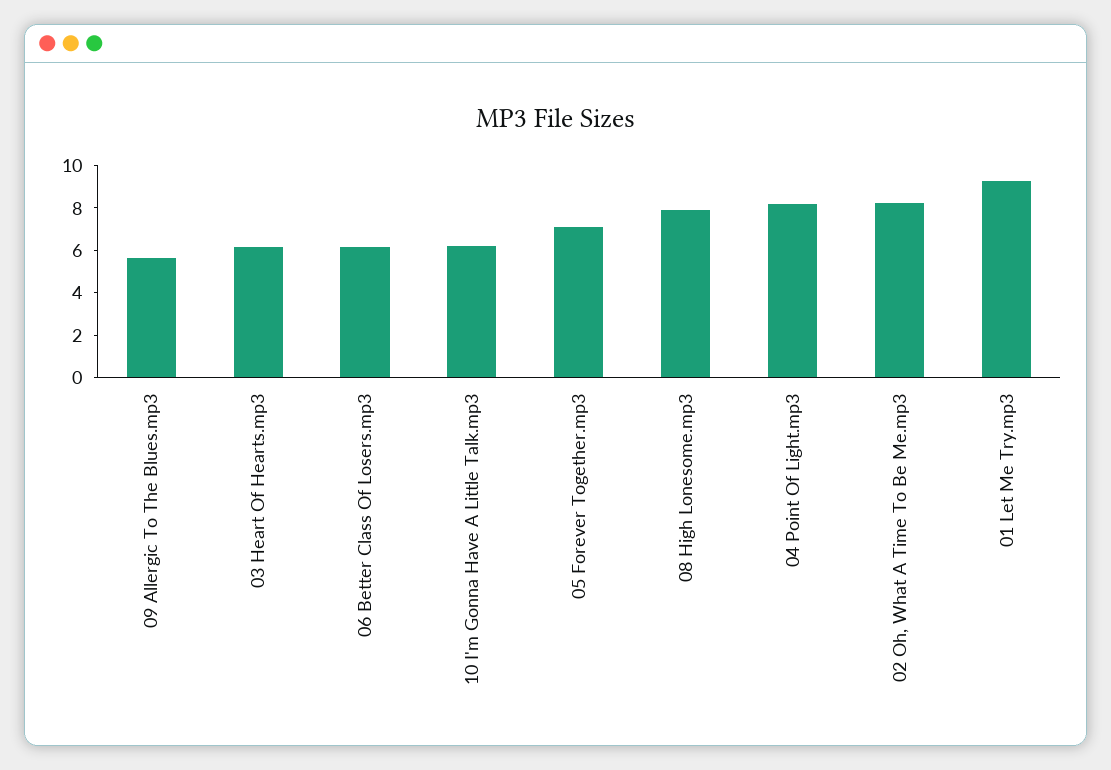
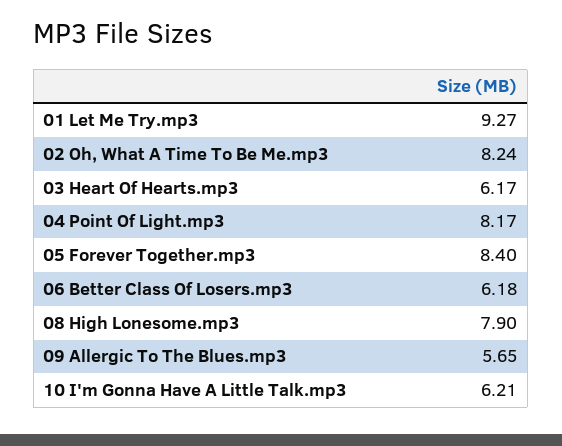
05 Forever Together.mp3: 7 -> 8.4

